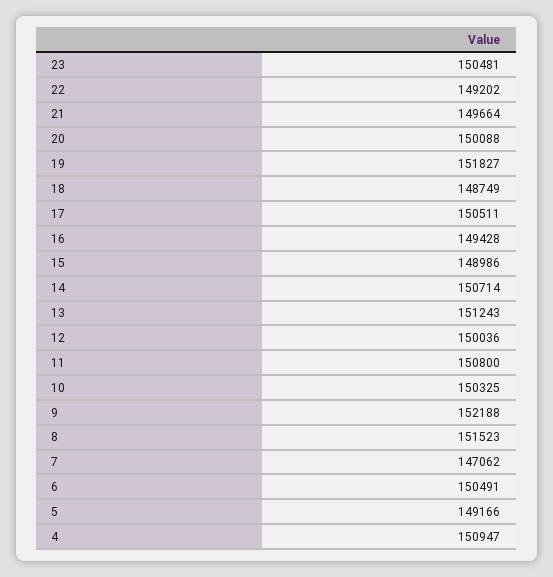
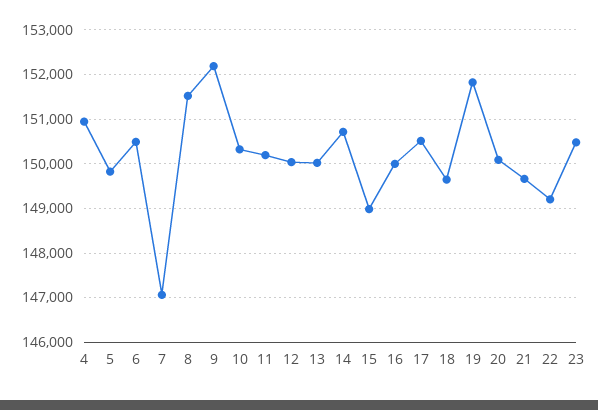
18: 148749 -> 149600
16: 149428 -> 150000
13: 151243 -> 150000
11: 150800 -> 150200
5: 149166 -> 149800

